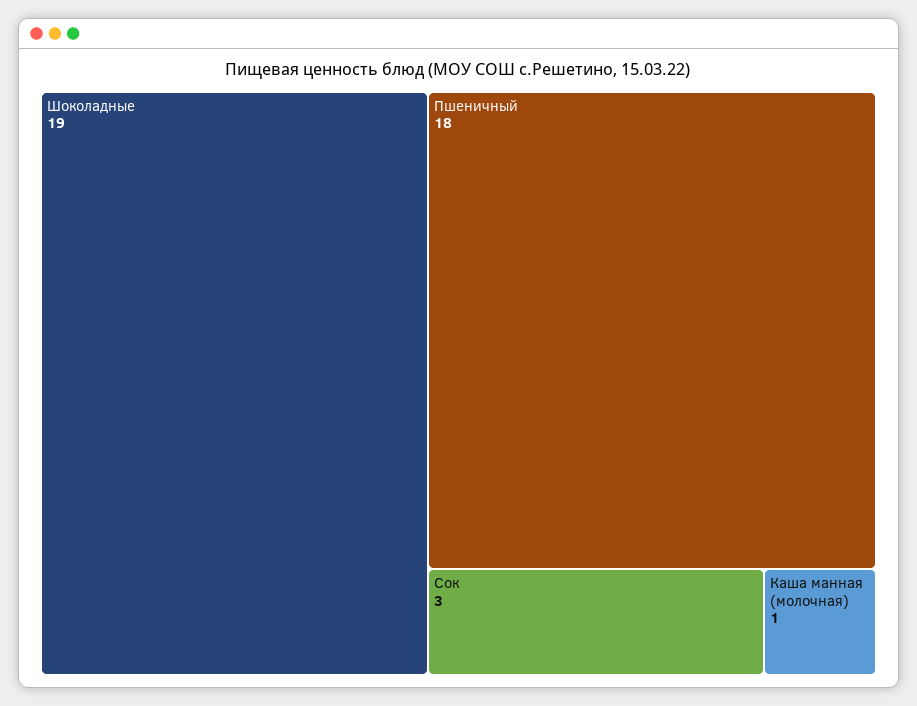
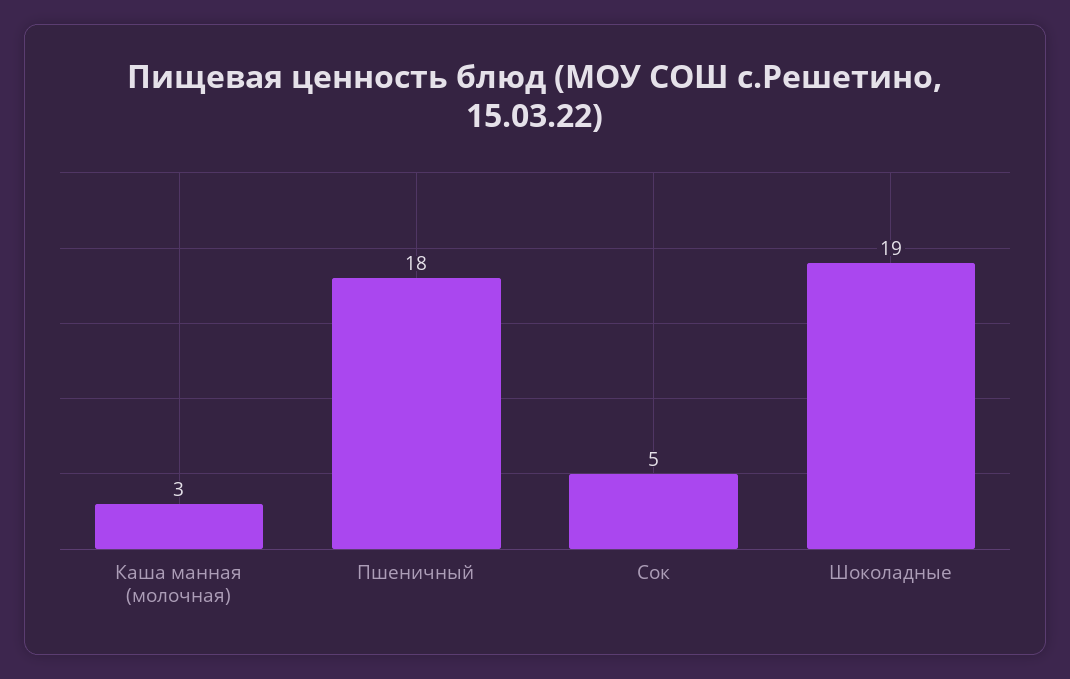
Сок: 3 -> 5
Каша манная (молочная): 1 -> 3

